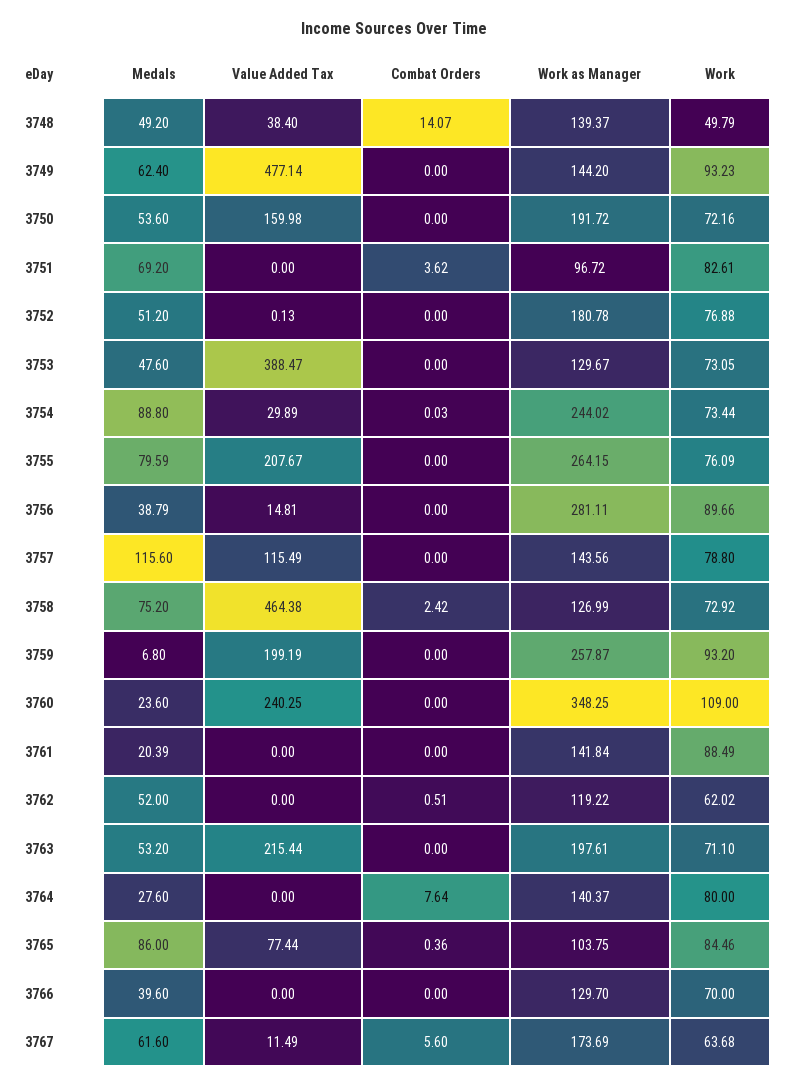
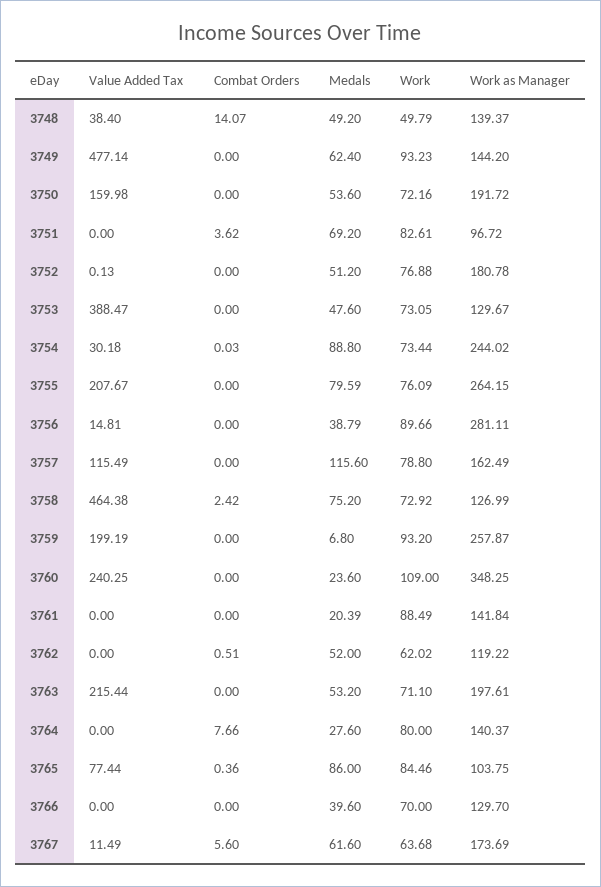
Value Added Tax, 3754: 29.89 -> 30.18
Work as Manager, 3757: 143.56 -> 162.49
Combat Orders, 3764: 7.64 -> 7.66

